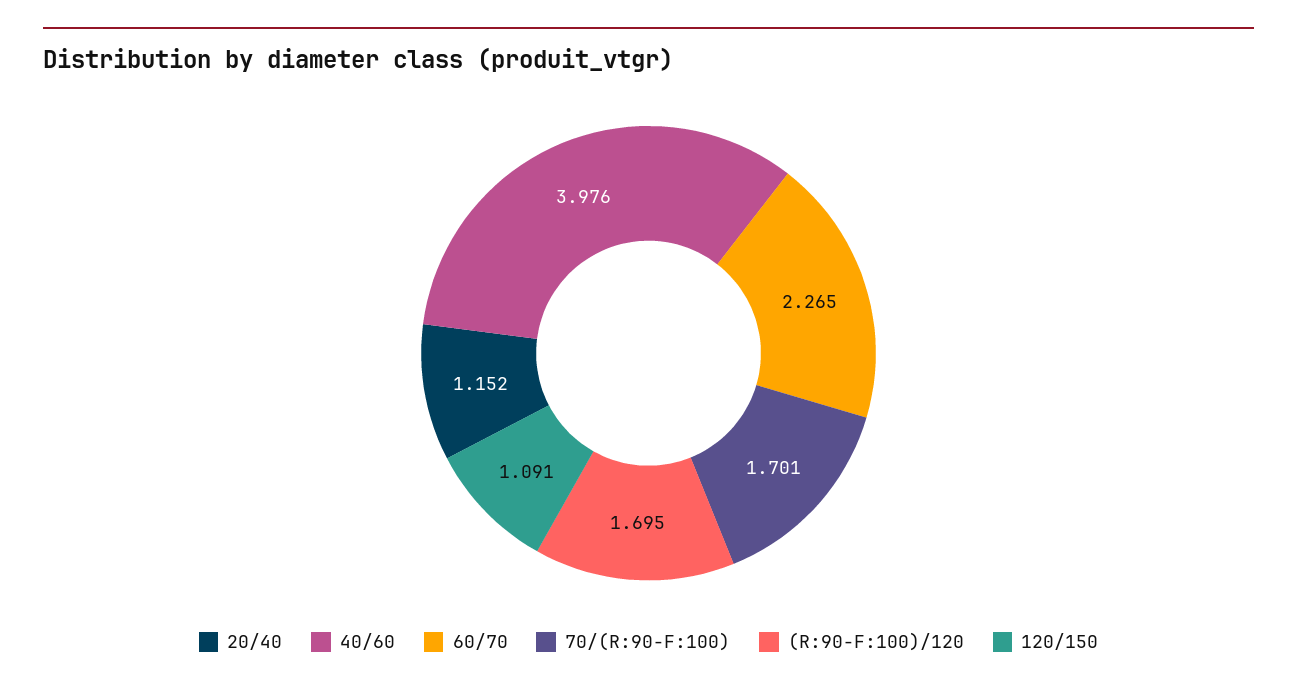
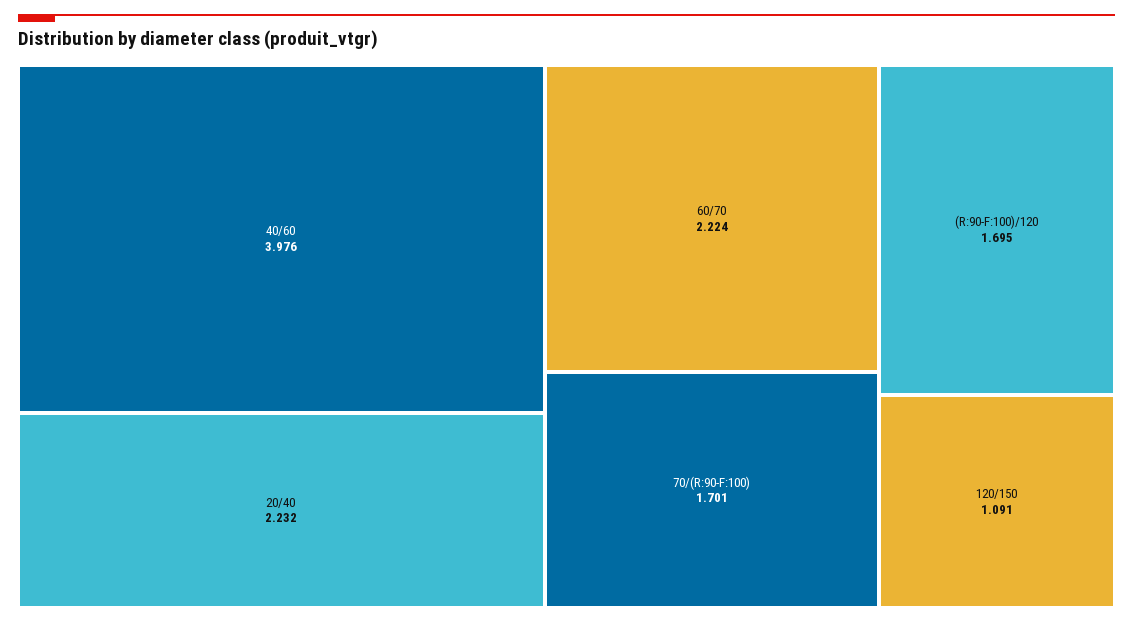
20/40: 1.152 -> 2.232
60/70: 2.265 -> 2.224

